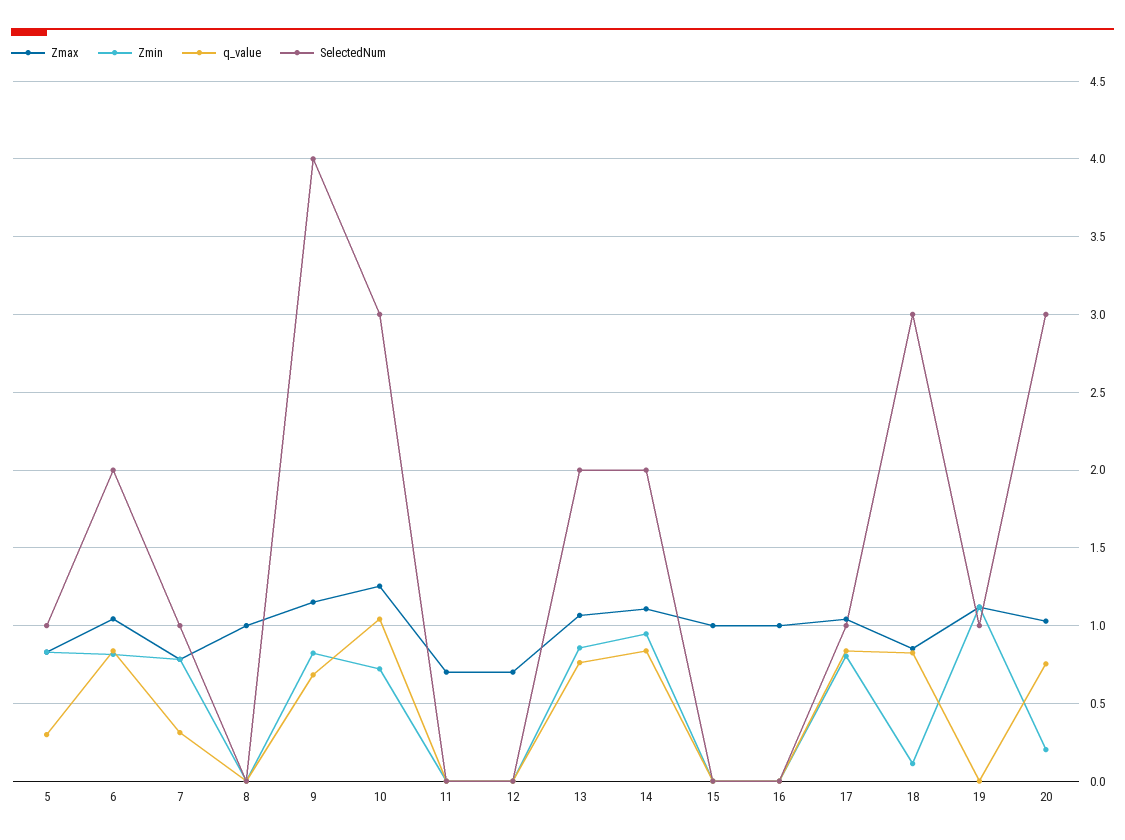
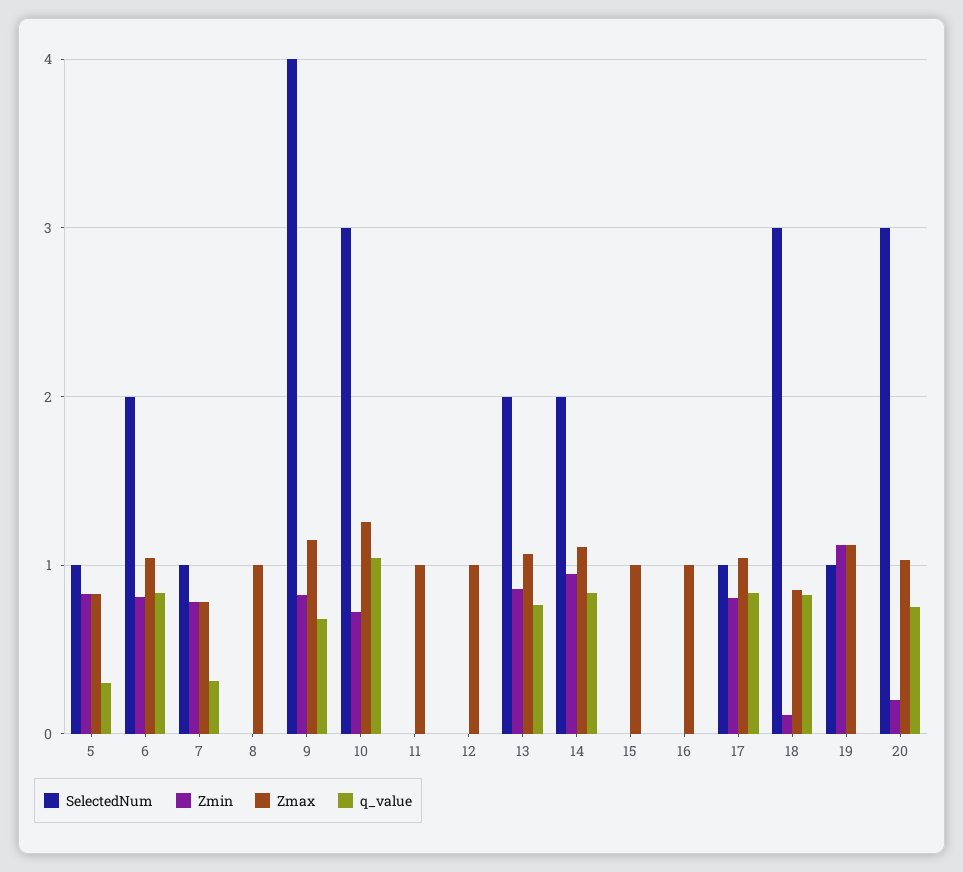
Zmax, 11: 0.7 -> 1
Zmax, 12: 0.7 -> 1

